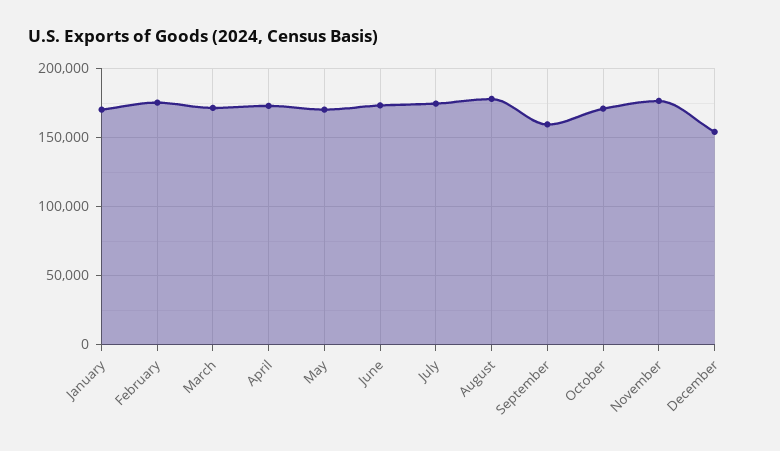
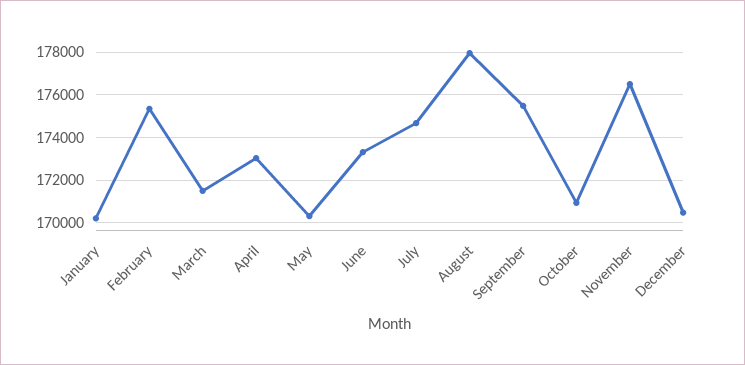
September: 160000 -> 175500
December: 155000 -> 170500

